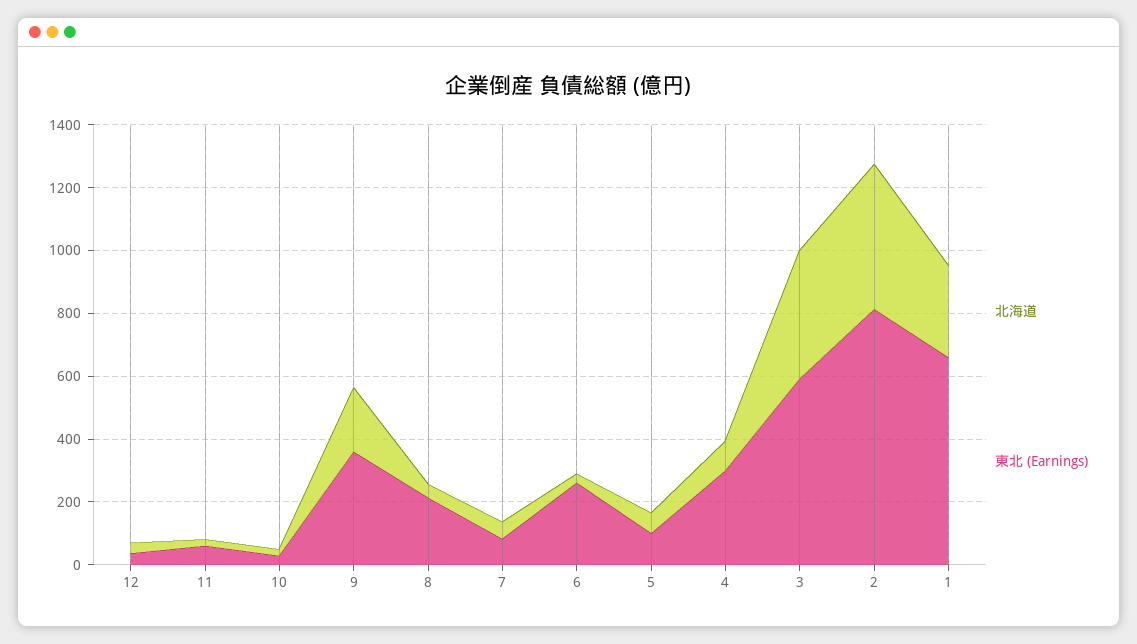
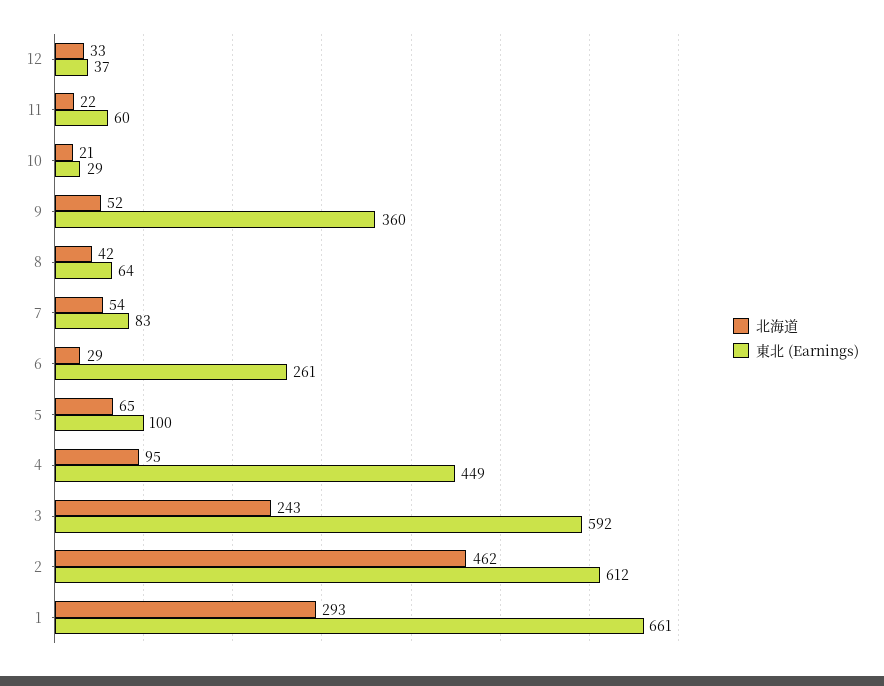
北海道, 9: 200 -> 52
東北 (Earnings), 8: 200 -> 64
東北 (Earnings), 4: 300 -> 449
北海道, 3: 400 -> 243
東北 (Earnings), 2: 800 -> 612

